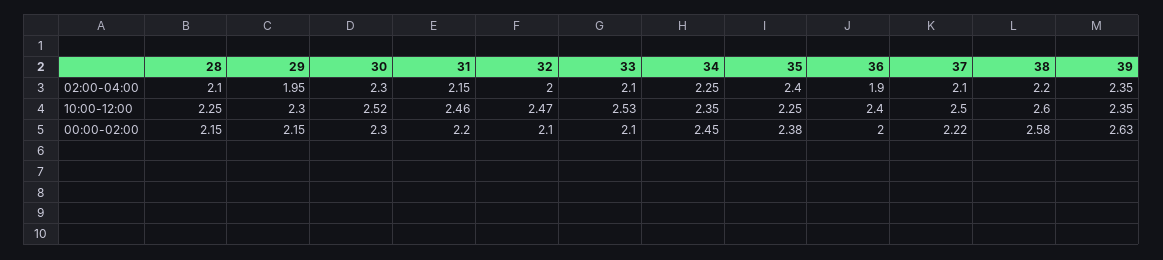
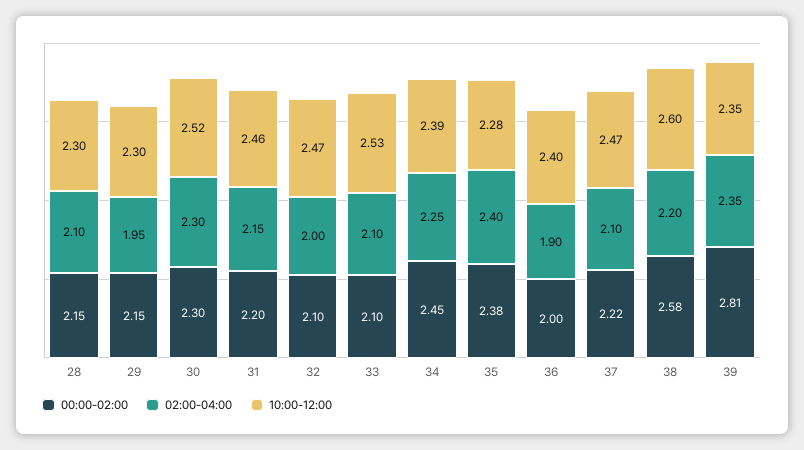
10:00-12:00, 28: 2.25 -> 2.3
10:00-12:00, 34: 2.35 -> 2.39
10:00-12:00, 35: 2.25 -> 2.28
10:00-12:00, 37: 2.5 -> 2.47
00:00-02:00, 39: 2.63 -> 2.81

